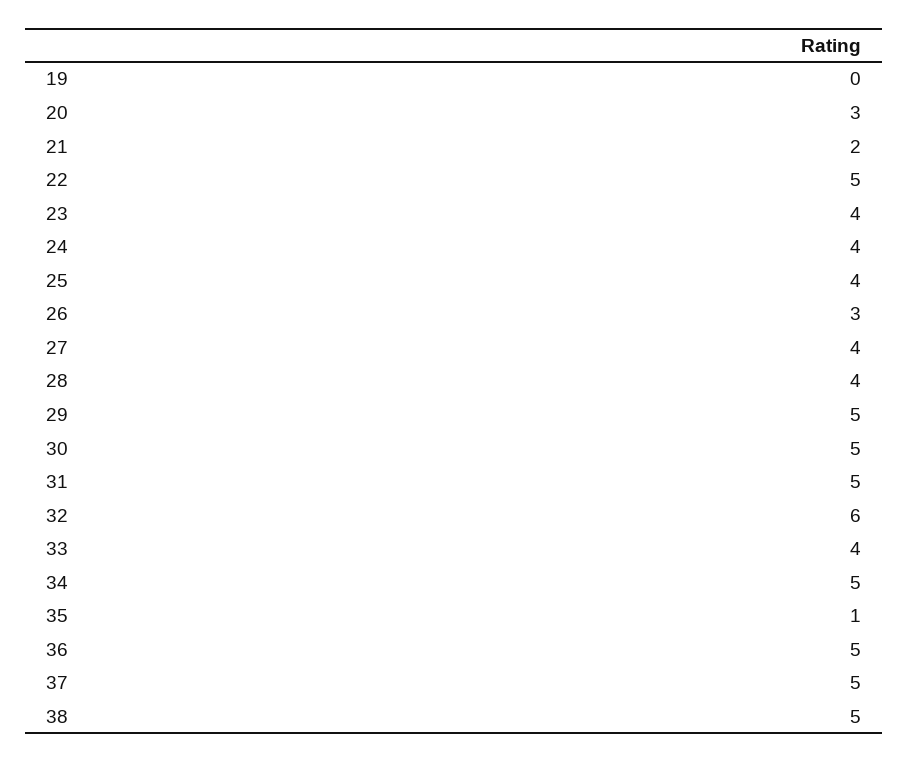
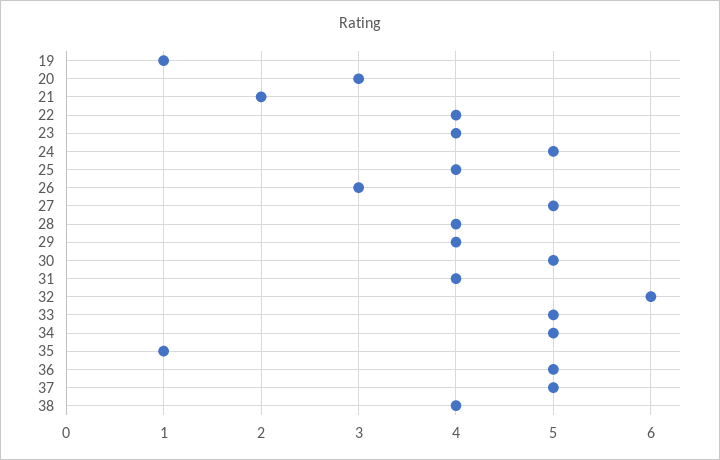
19: 0 -> 1
22: 5 -> 4
24: 4 -> 5
27: 4 -> 5
29: 5 -> 4
31: 5 -> 4
33: 4 -> 5
38: 5 -> 4

